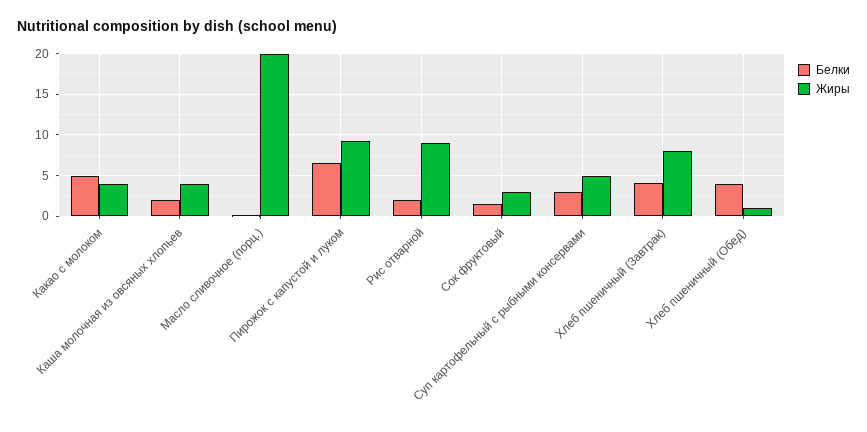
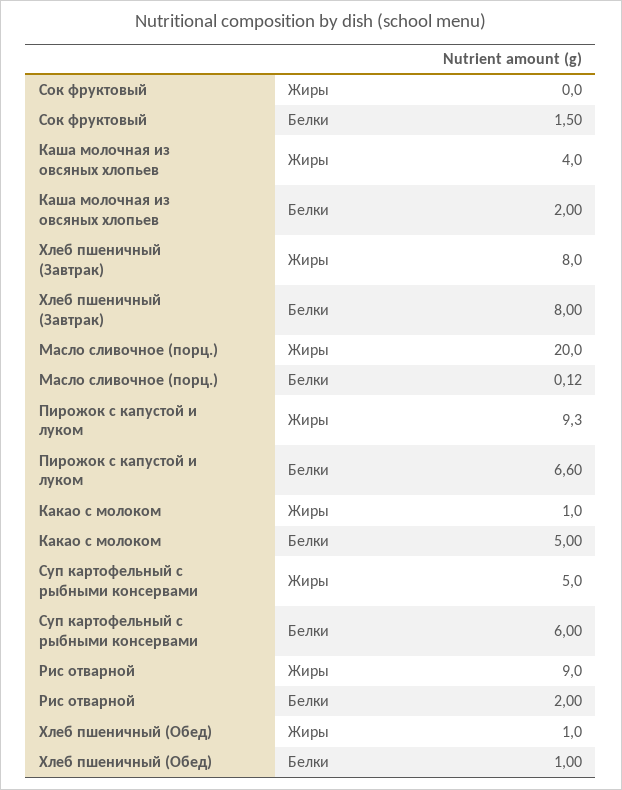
Жиры, Какао с молоком: 4 -> 1
Жиры, Сок фруктовый: 3 -> 0
Белки, Суп картофельный с рыбными консервами: 3 -> 6
Белки, Хлеб пшеничный (Завтрак): 4 -> 8
Белки, Хлеб пшеничный (Обед): 4 -> 1

